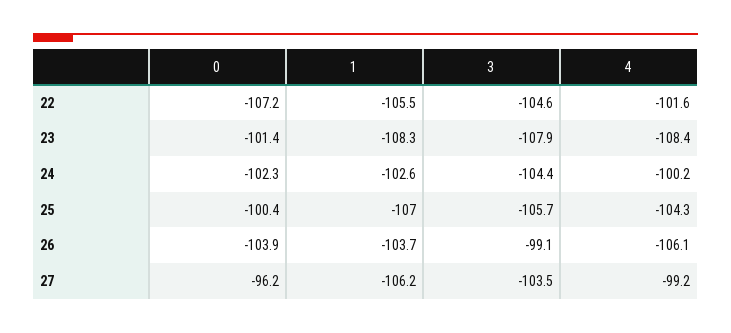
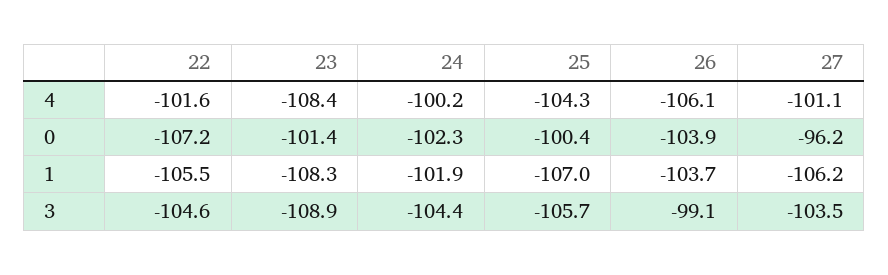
3, 23: -107.9 -> -108.9
1, 24: -102.6 -> -101.9
4, 27: -99.2 -> -101.1

